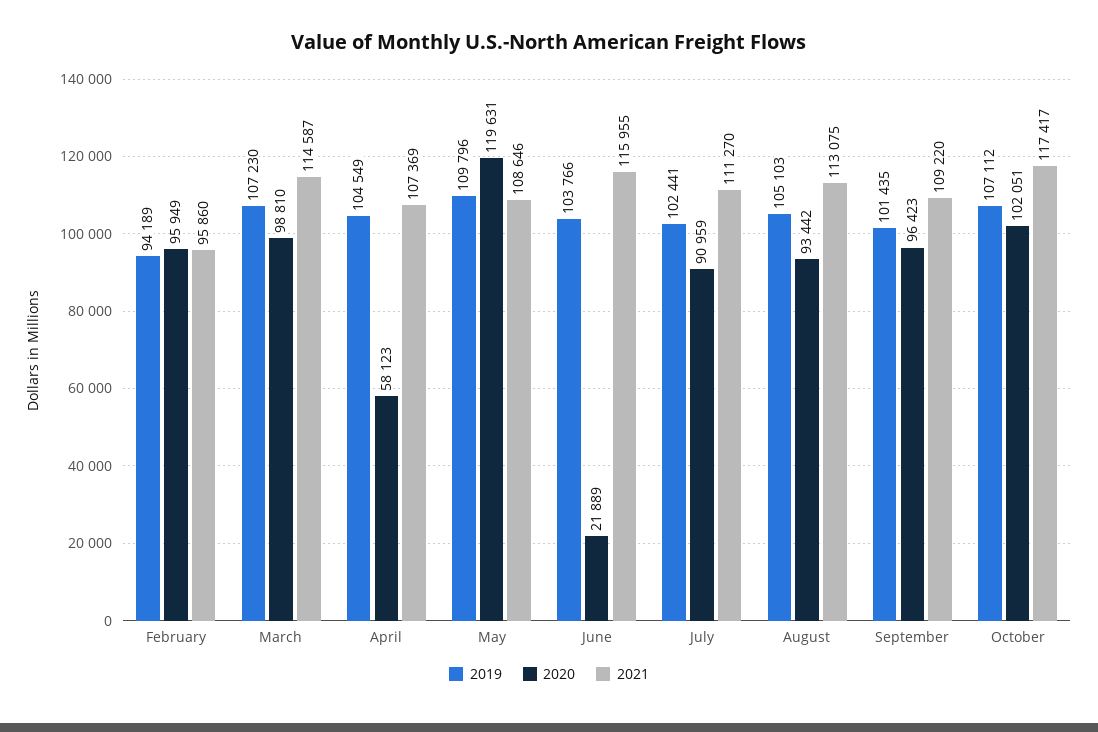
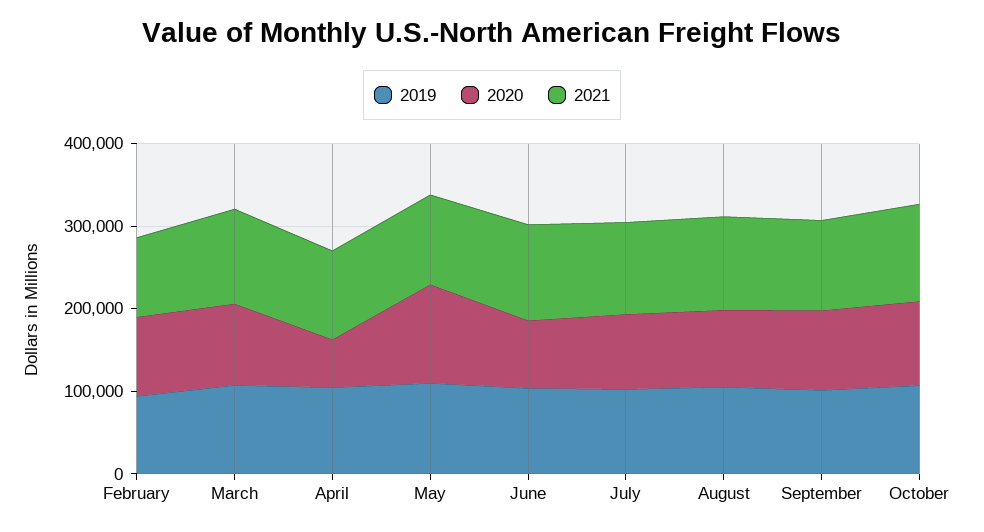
2020, June: 21889 -> 80000

